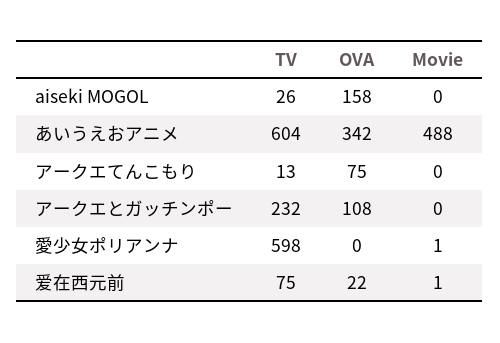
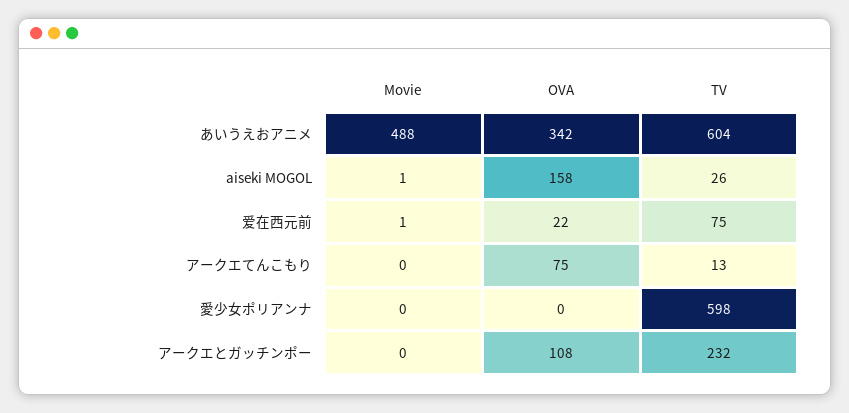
Movie, aiseki MOGOL: 0 -> 1
Movie, 愛少女ポリアンナ: 1 -> 0

